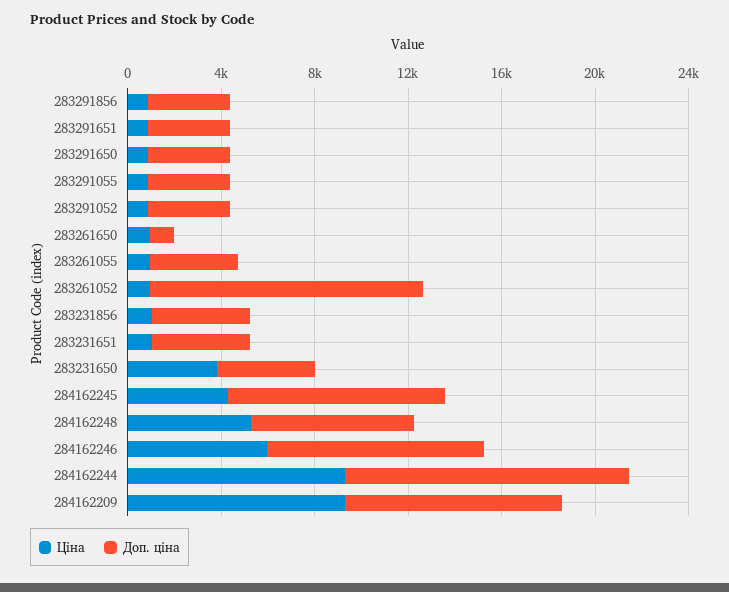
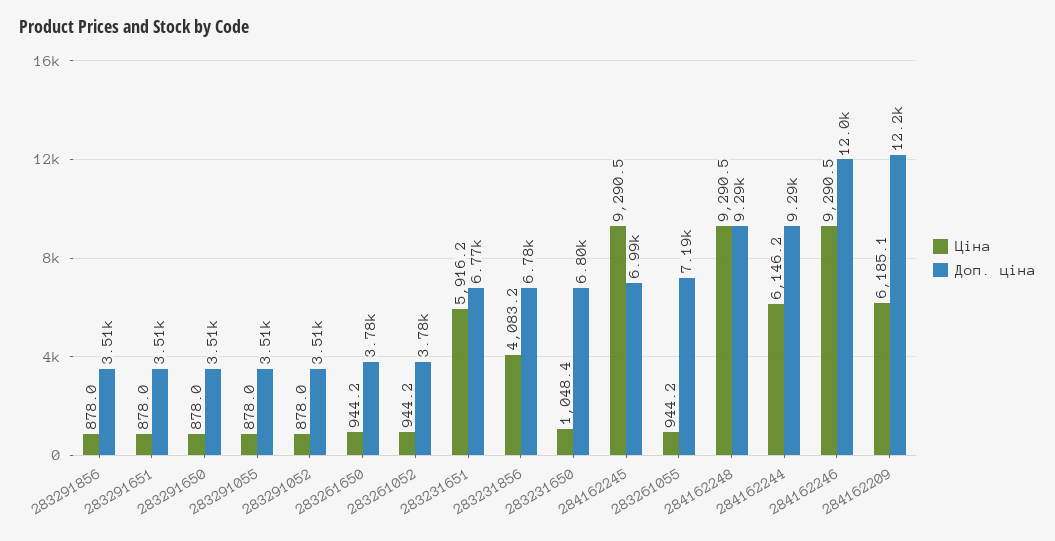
Доп. ціна, 283261650: 1000 -> 3780
Доп. ціна, 283261055: 4000 -> 7190
Доп. ціна, 283261052: 12000 -> 3780
Ціна, 283231856: 1000 -> 4083.2
Доп. ціна, 283231856: 4000 -> 6780
Ціна, 283231651: 1000 -> 5916.2
Доп. ціна, 283231651: 4000 -> 6770
Ціна, 283231650: 4000 -> 1048.4
Доп. ціна, 283231650: 4000 -> 6800
Ціна, 284162245: 4000 -> 9290.5
Доп. ціна, 284162245: 9000 -> 6990
Ціна, 284162248: 5000 -> 9290.5
Доп. ціна, 284162248: 7000 -> 9290
Ціна, 284162246: 6000 -> 9290.5
Доп. ціна, 284162246: 9000 -> 12000
Ціна, 284162244: 9000 -> 6146.2
Доп. ціна, 284162244: 12000 -> 9290
Ціна, 284162209: 9000 -> 6185.1
Доп. ціна, 284162209: 9000 -> 12200

